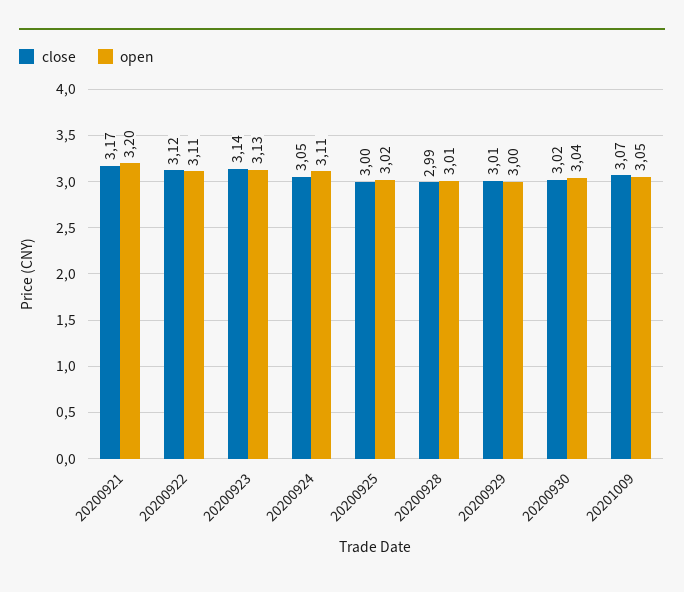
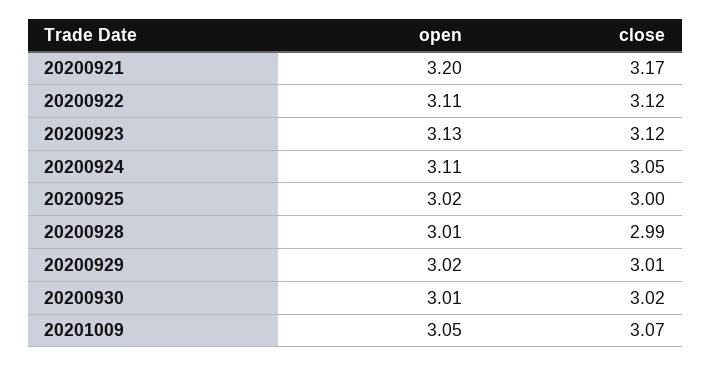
close, 20200923: 3.14 -> 3.12
open, 20200929: 3 -> 3.02
open, 20200930: 3.04 -> 3.01

